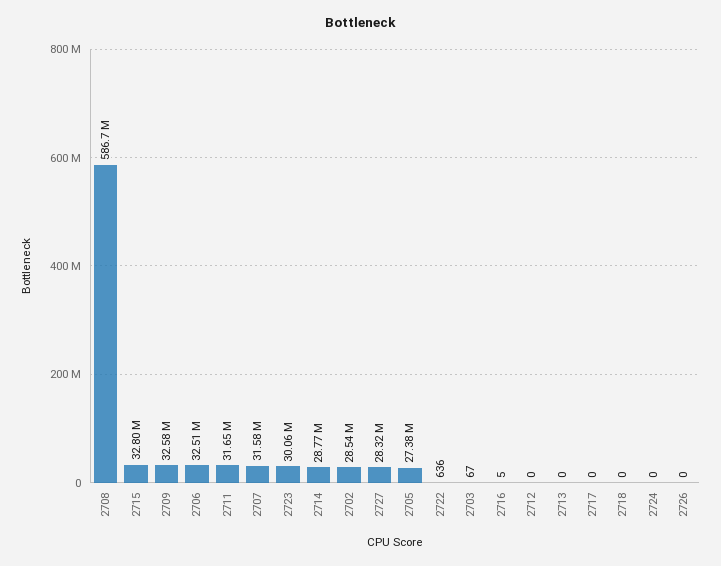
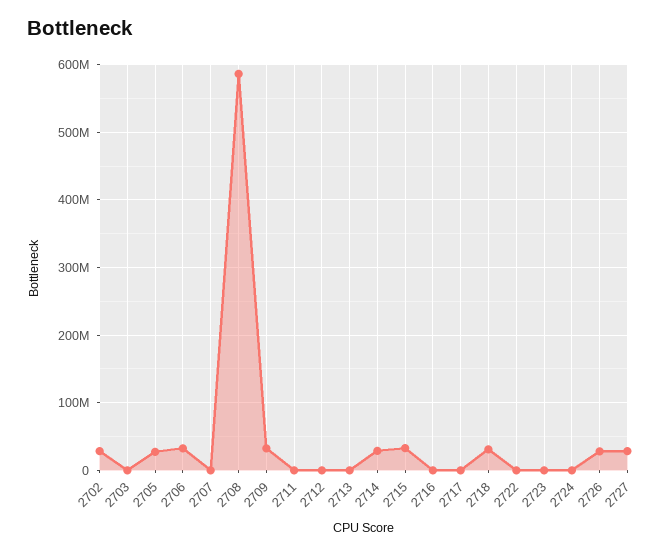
2711: 31650000 -> 0
2707: 31580000 -> 0
2723: 30060000 -> 0
2718: 0 -> 30000000
2726: 0 -> 30000000

